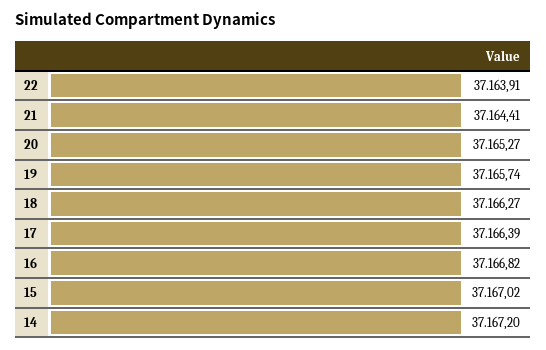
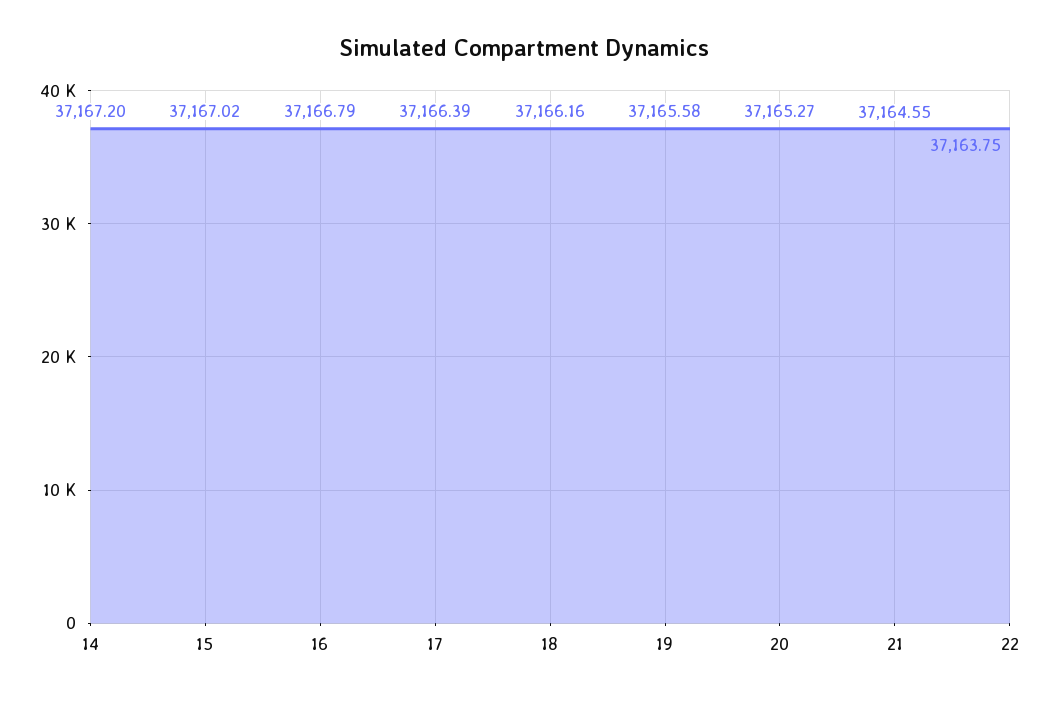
22: 37163.91 -> 37163.75
21: 37164.41 -> 37164.55
19: 37165.74 -> 37165.58
18: 37166.27 -> 37166.16
16: 37166.82 -> 37166.79

